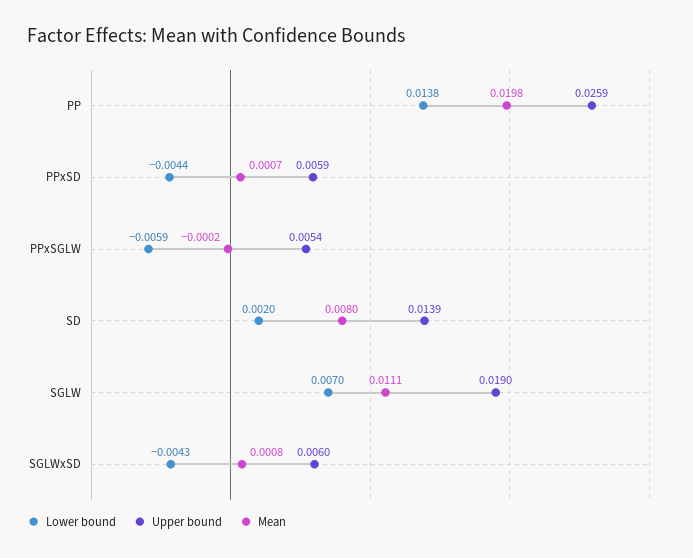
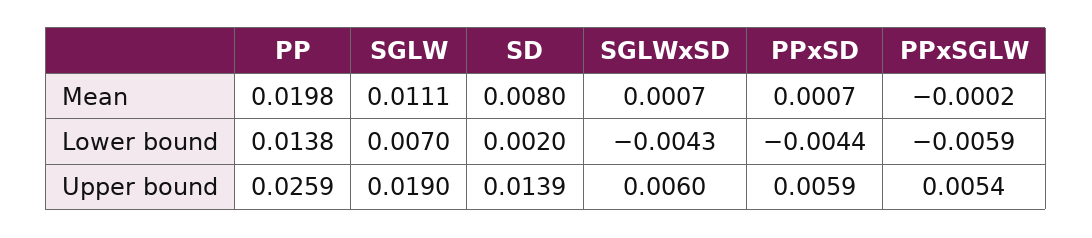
Mean, SGLWxSD: 0.0008 -> 0.0007

